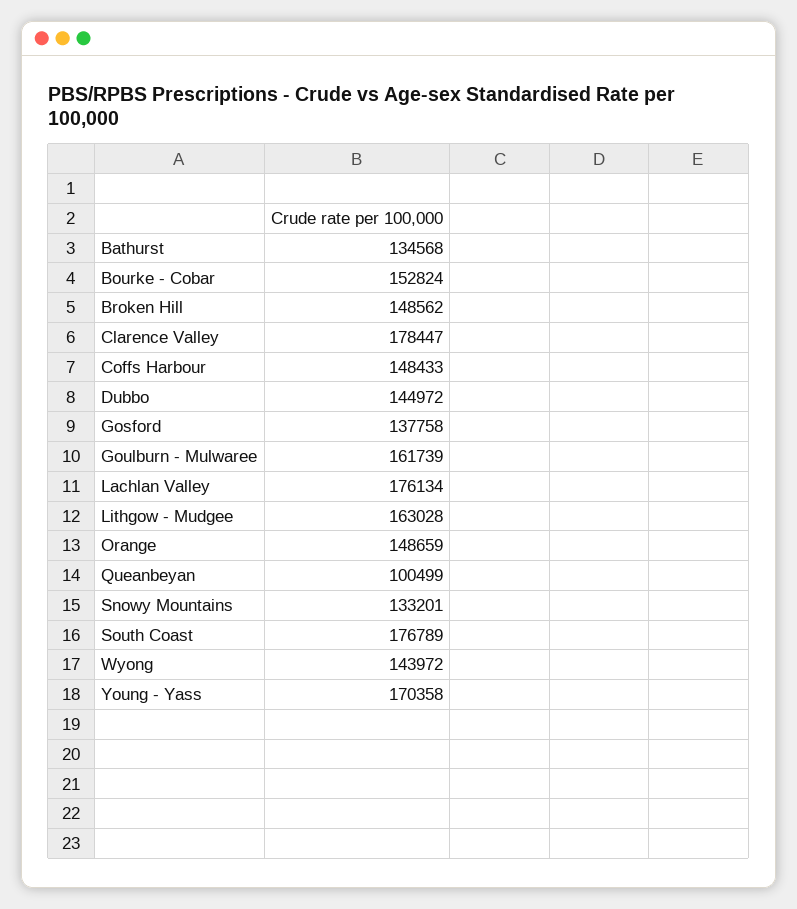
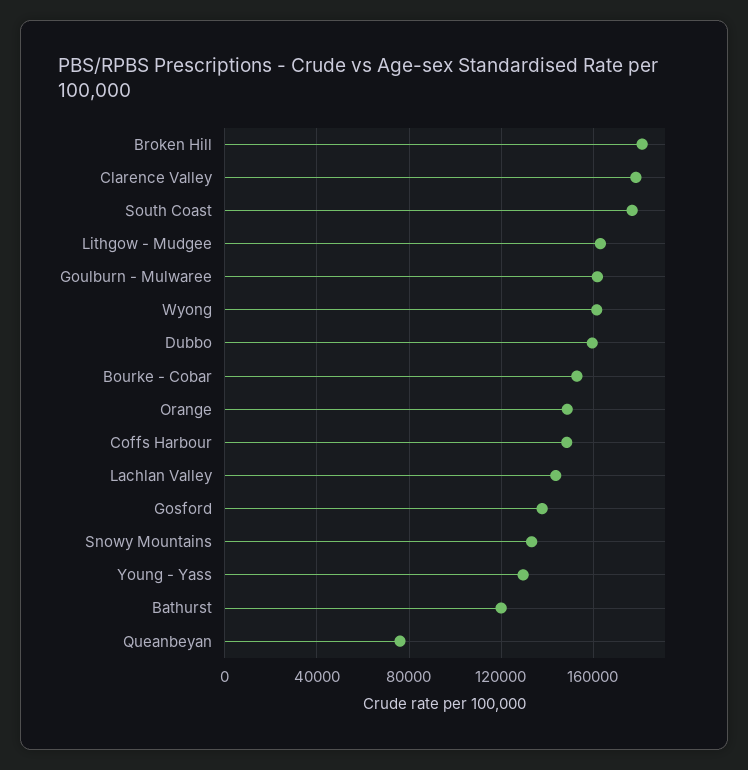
Bathurst: 134568 -> 120000
Broken Hill: 148562 -> 180000
Dubbo: 144972 -> 160000
Lachlan Valley: 176134 -> 145000
Queanbeyan: 100499 -> 75000
Wyong: 143972 -> 160000
Young - Yass: 170358 -> 130000

